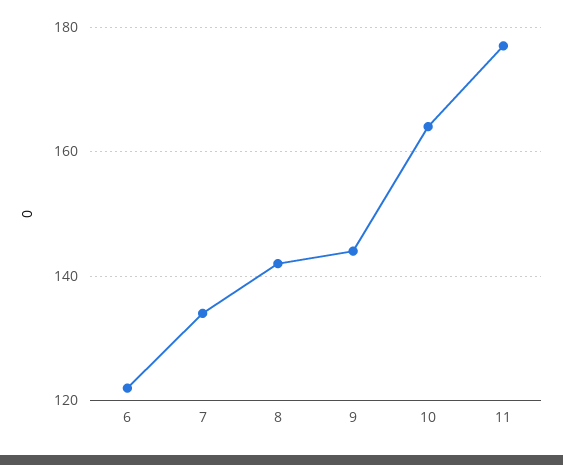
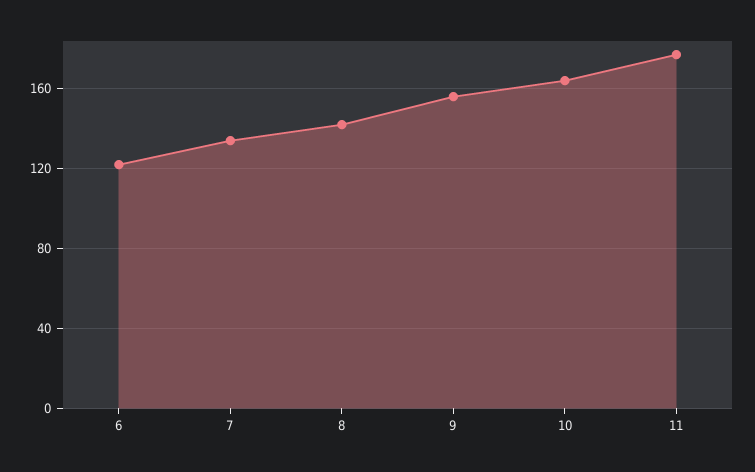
9: 145 -> 155

